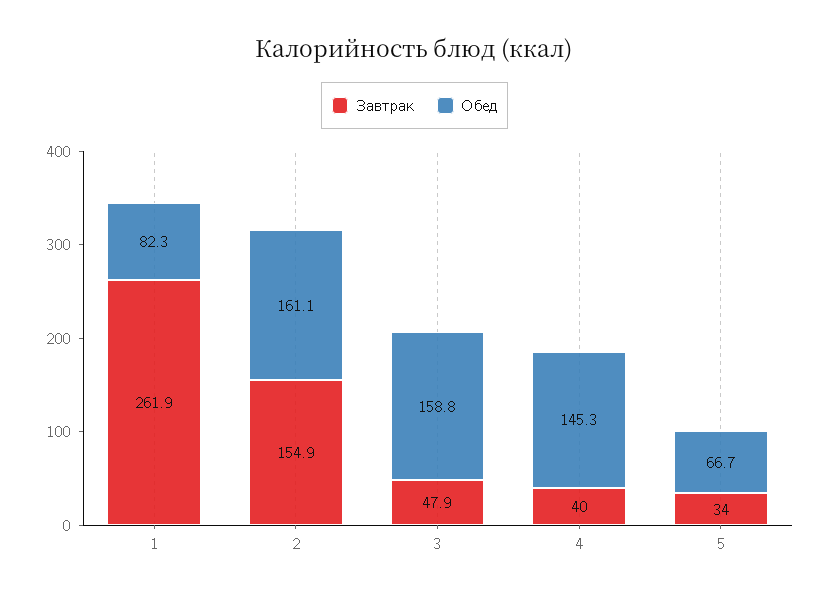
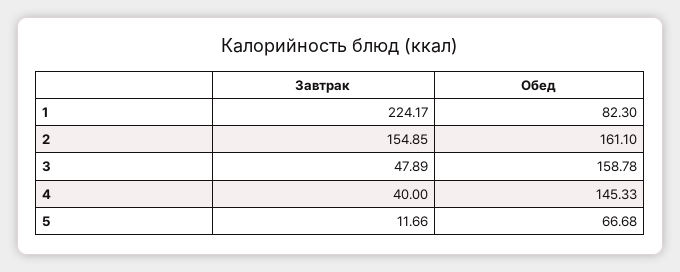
Завтрак, 1: 261.9 -> 224.17
Завтрак, 5: 34 -> 11.66

